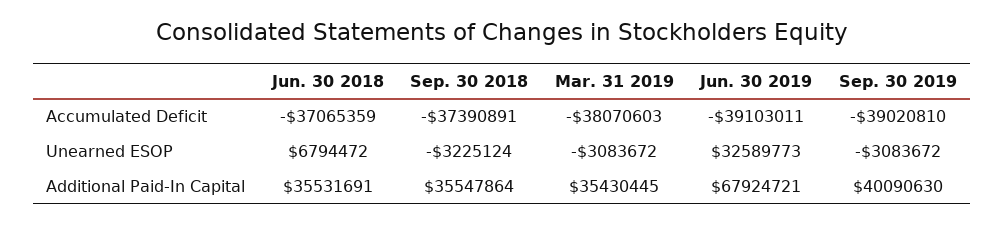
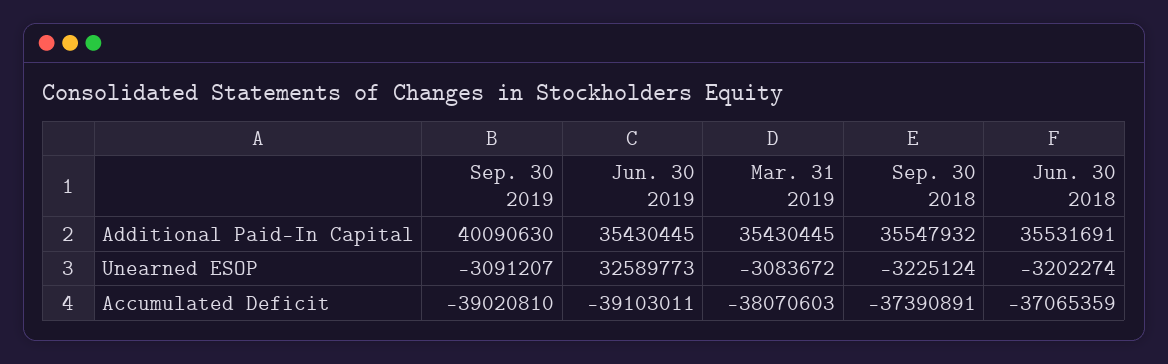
Jun. 30 2018, Unearned ESOP: 6794472 -> -3202274
Sep. 30 2019, Unearned ESOP: -3083672 -> -3091207
Sep. 30 2018, Additional Paid-In Capital: 35547864 -> 35547932
Jun. 30 2019, Additional Paid-In Capital: 67924721 -> 35430445

